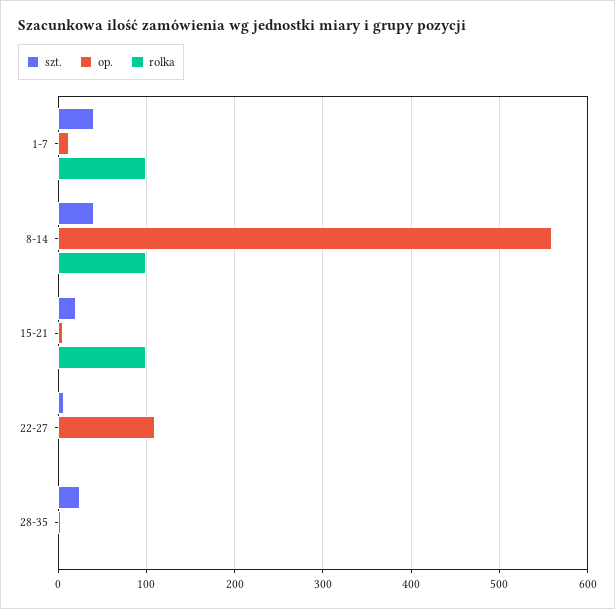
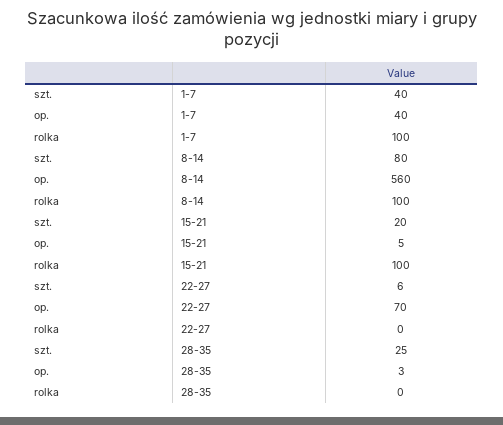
op., 1-7: 10 -> 40
szt., 8-14: 40 -> 80
op., 22-27: 110 -> 70

